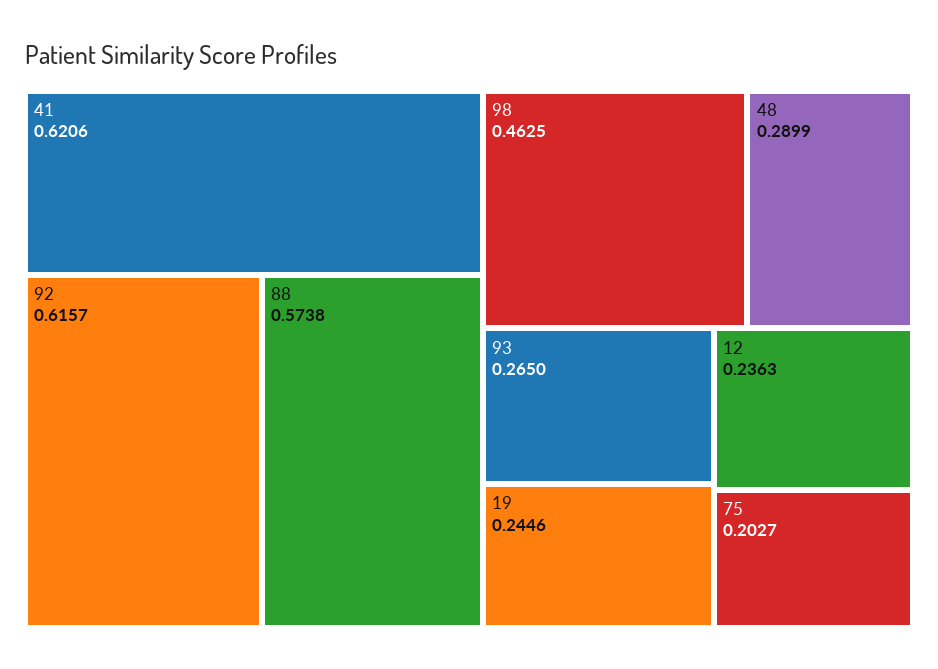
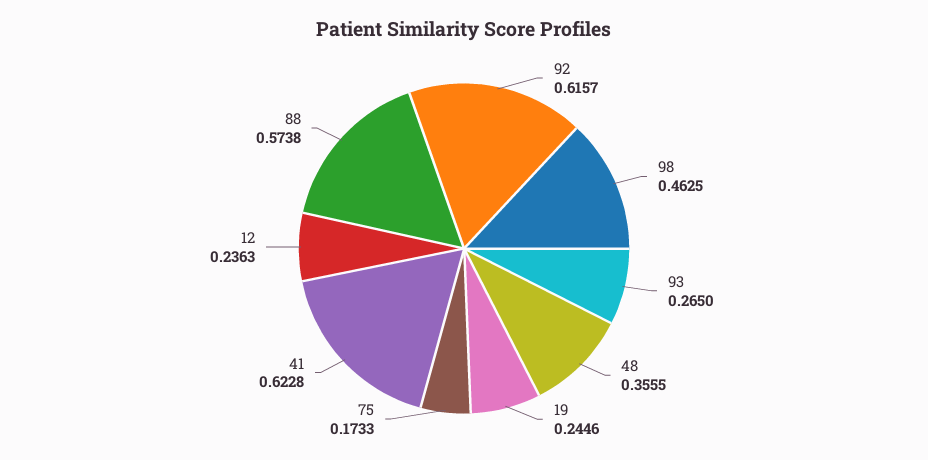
41: 0.6206 -> 0.6228
48: 0.2899 -> 0.3555
75: 0.2027 -> 0.1733

